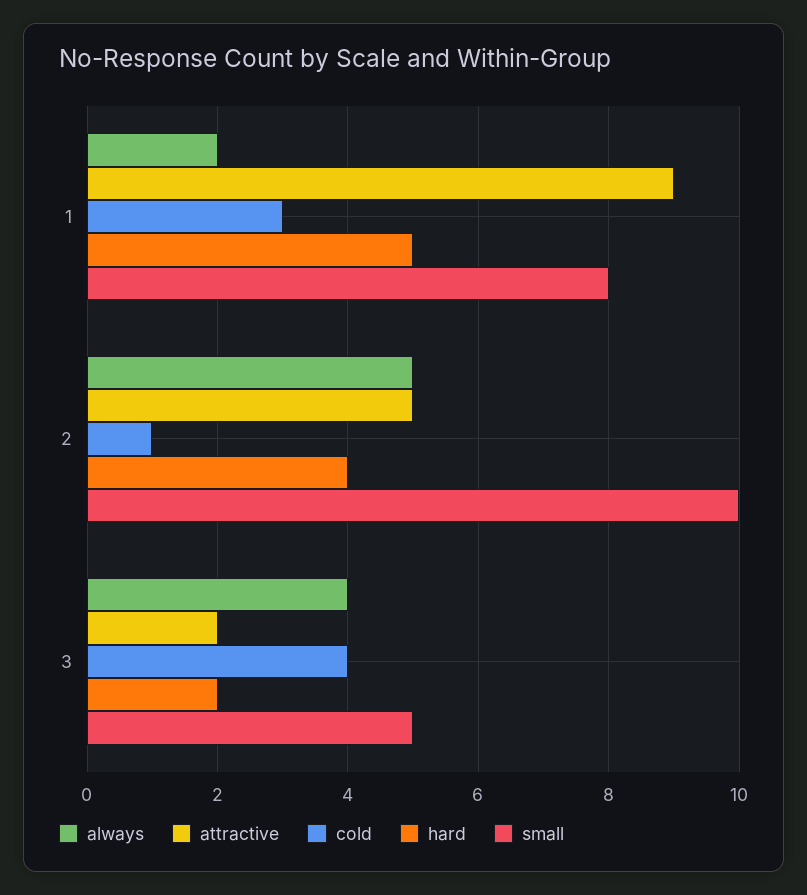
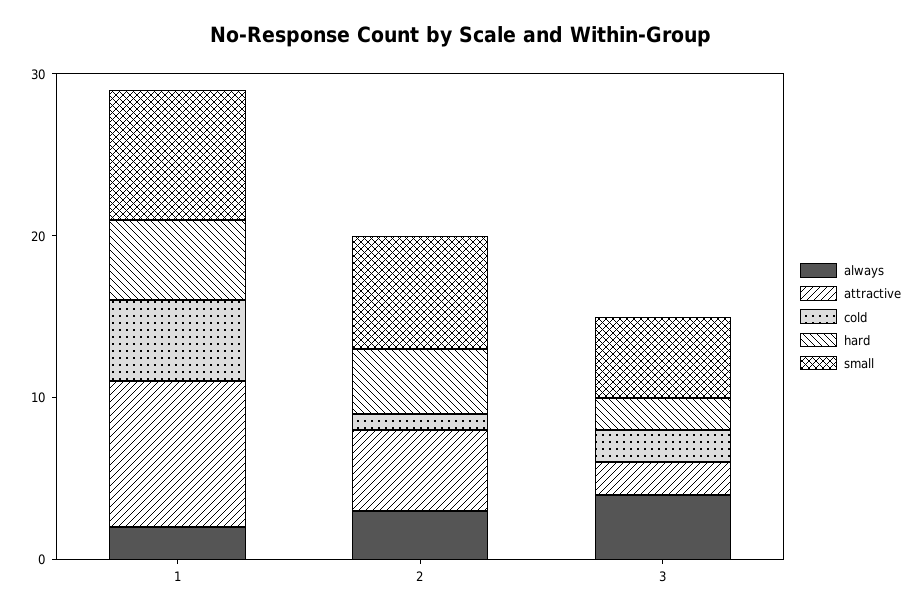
cold, 1: 3 -> 5
always, 2: 5 -> 3
small, 2: 10 -> 7
cold, 3: 4 -> 2

